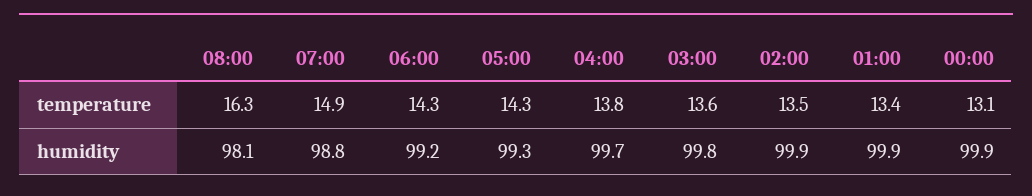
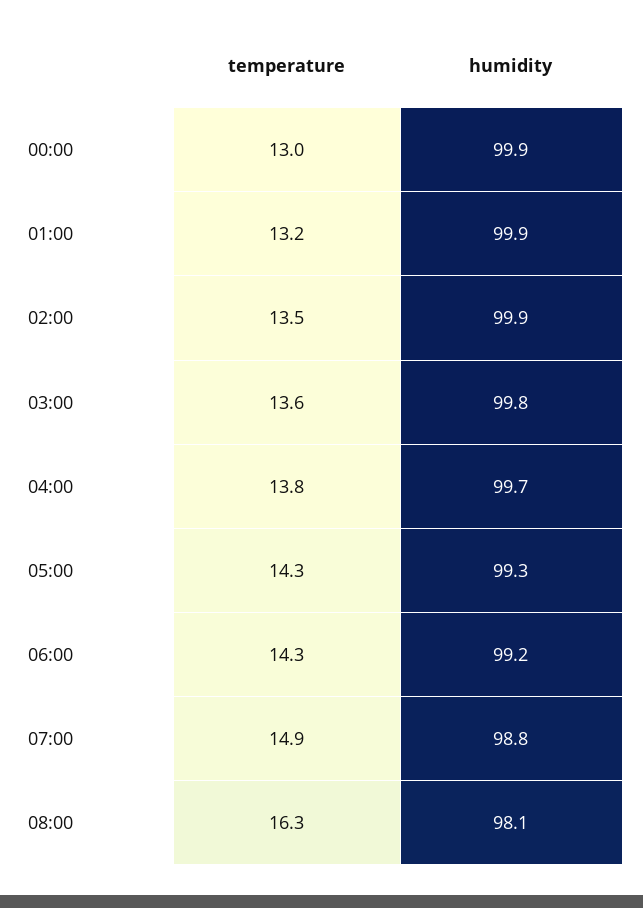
01:00, temperature: 13.4 -> 13.2
00:00, temperature: 13.1 -> 13

